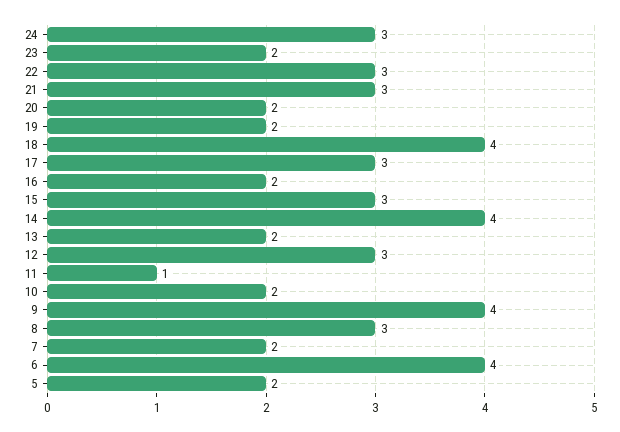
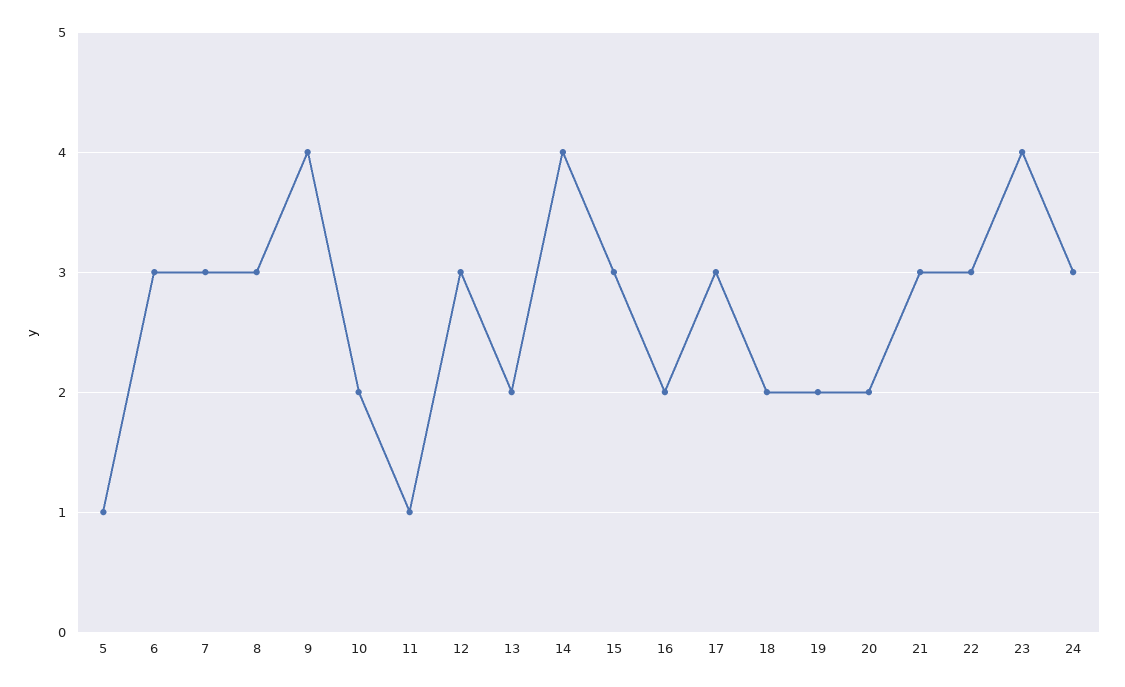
23: 2 -> 4
18: 4 -> 2
7: 2 -> 3
6: 4 -> 3
5: 2 -> 1

